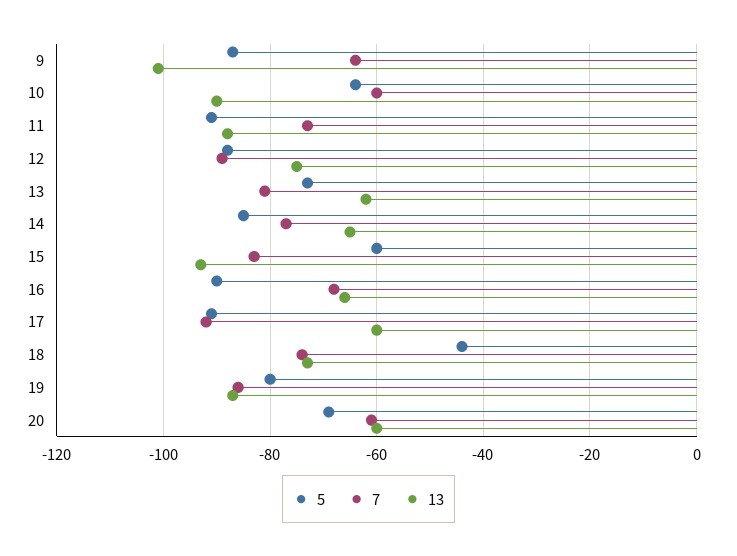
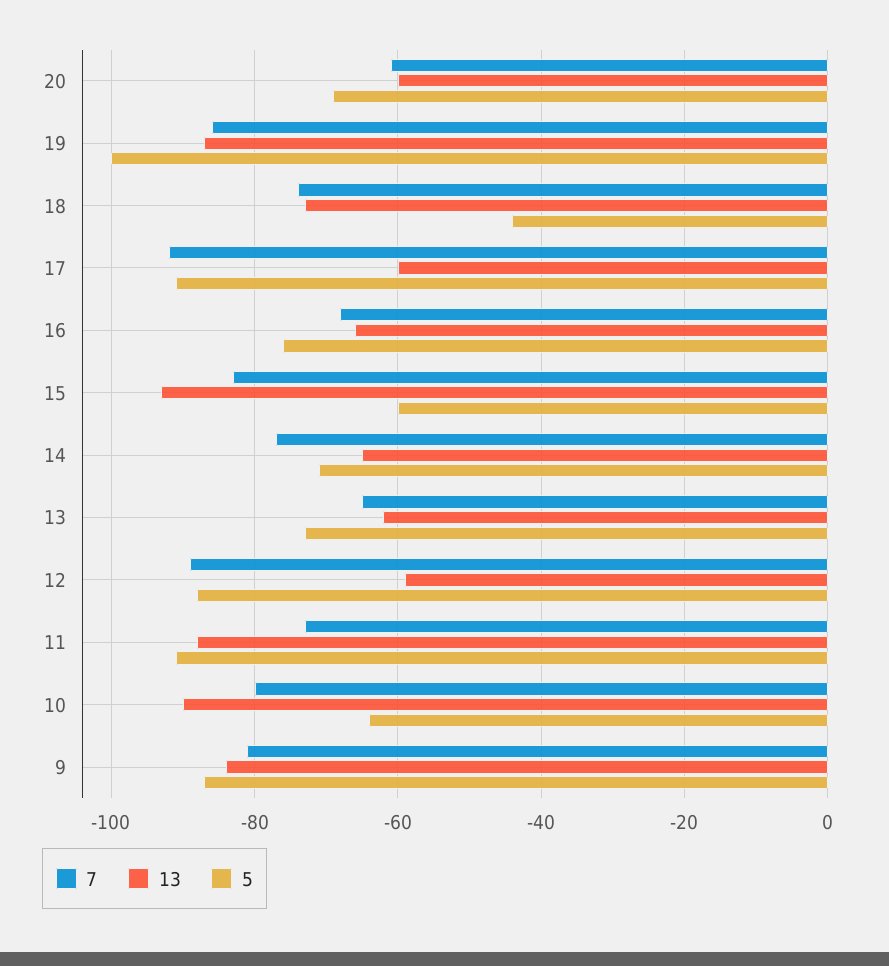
7, 9: -65 -> -80
13, 9: -100 -> -85
7, 10: -60 -> -80
13, 12: -75 -> -60
7, 13: -80 -> -65
5, 14: -85 -> -70
5, 16: -90 -> -75
5, 19: -80 -> -100

